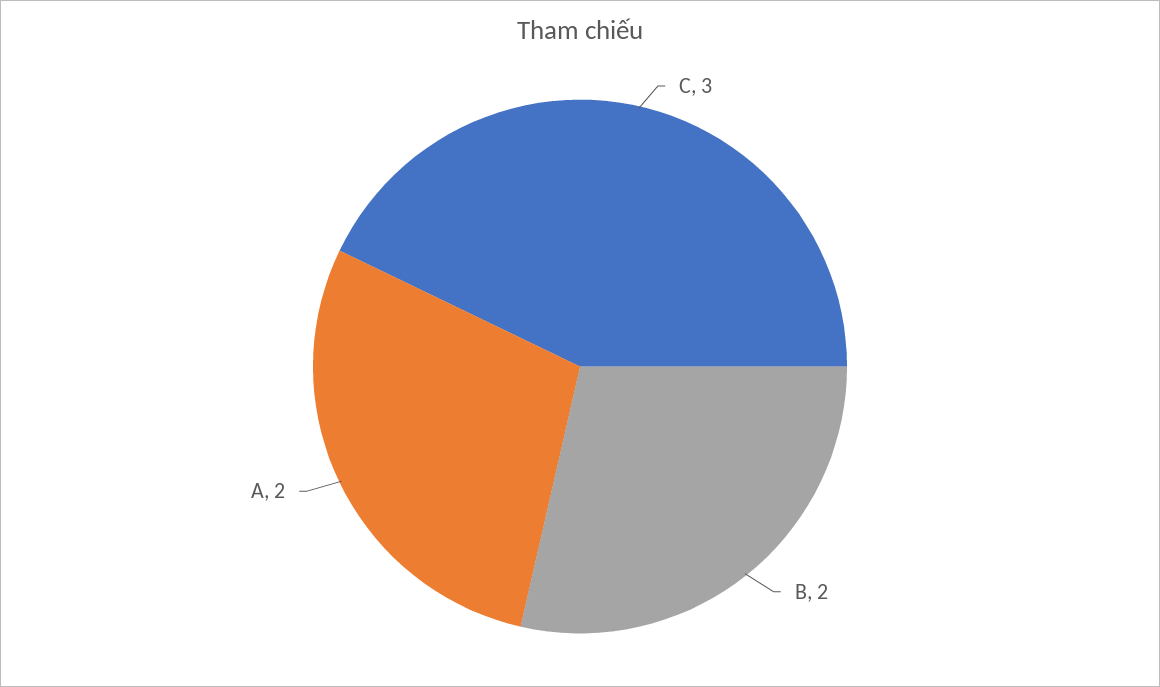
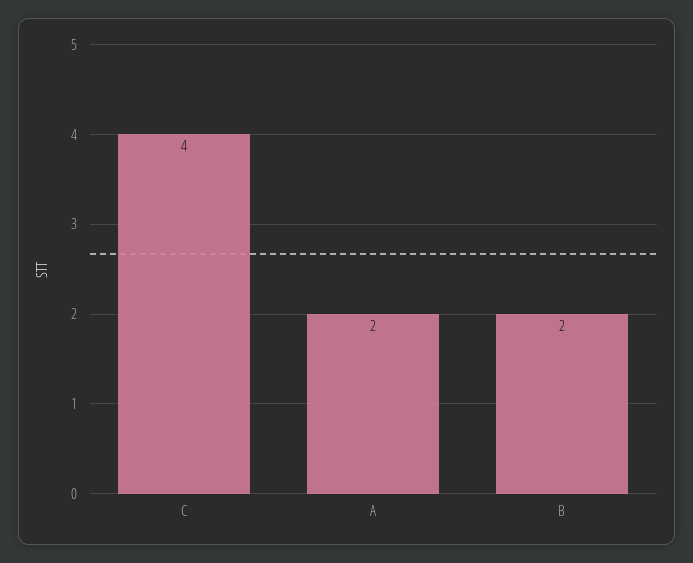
C: 3 -> 4

